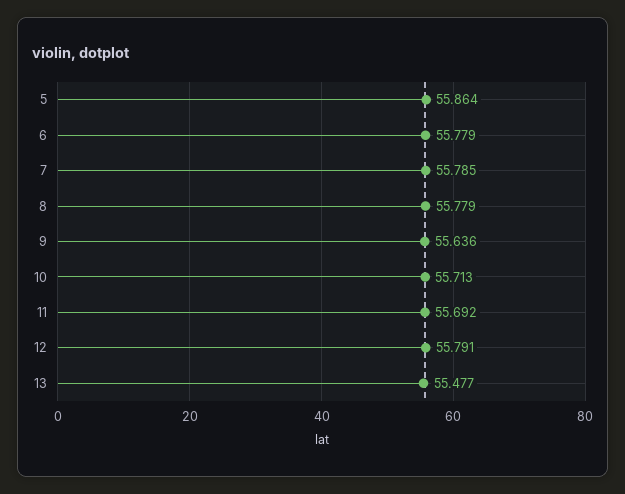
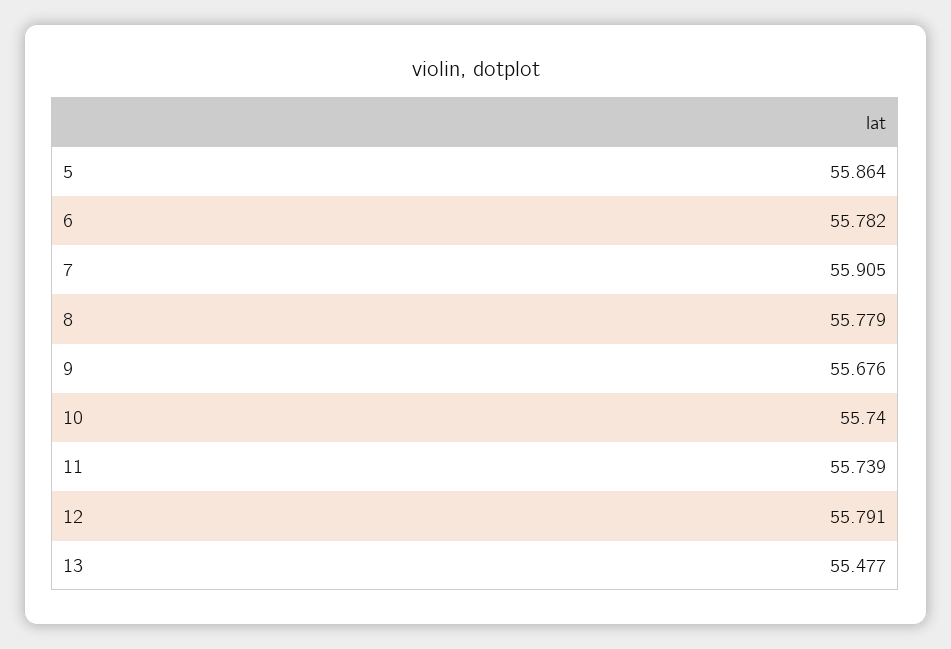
6: 55.779 -> 55.782
7: 55.785 -> 55.905
9: 55.636 -> 55.676
10: 55.713 -> 55.74
11: 55.692 -> 55.739

